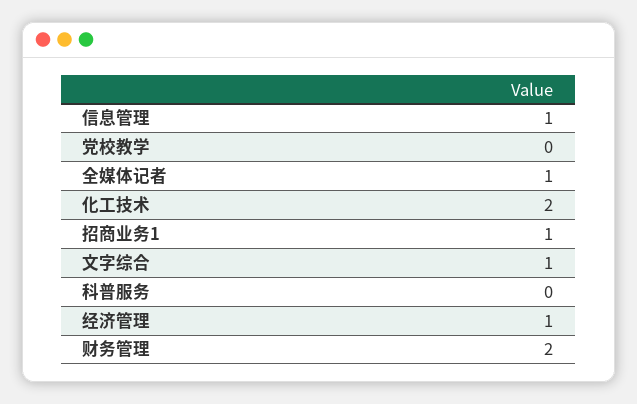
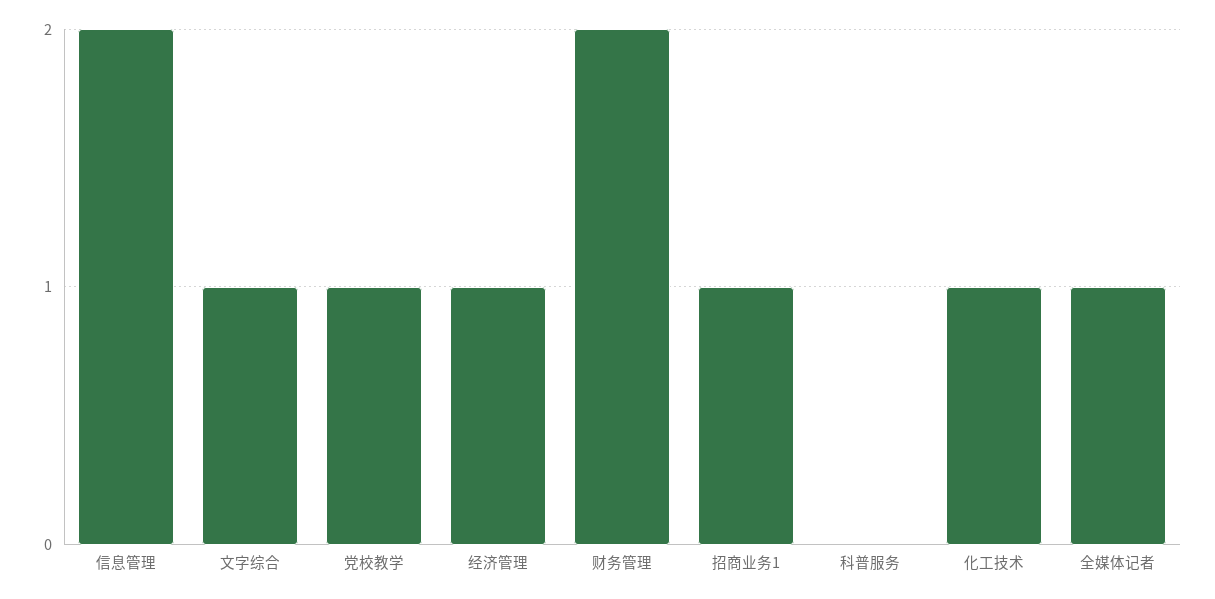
信息管理: 1 -> 2
党校教学: 0 -> 1
化工技术: 2 -> 1

